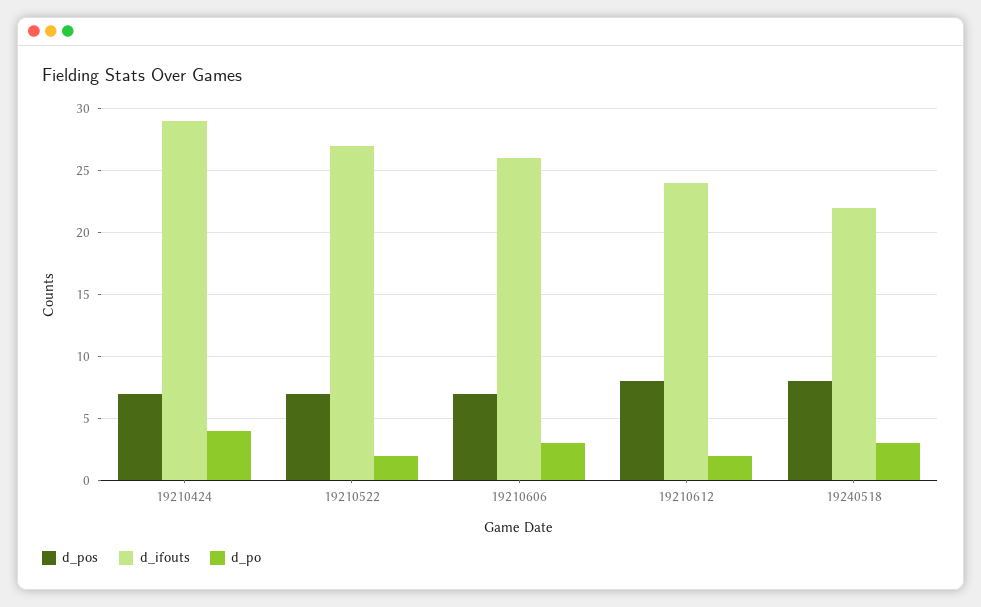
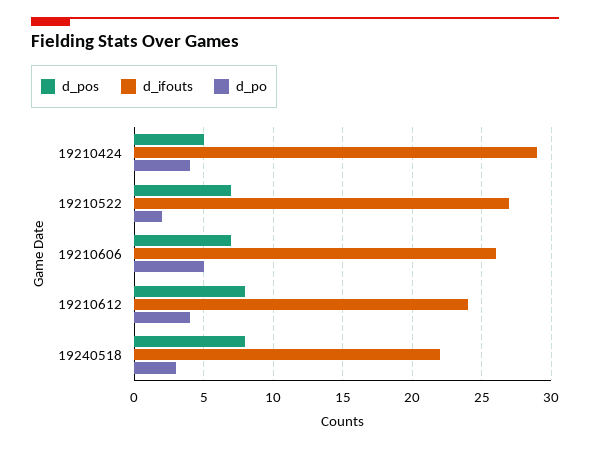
d_pos, 19210424: 7 -> 5
d_po, 19210606: 3 -> 5
d_po, 19210612: 2 -> 4

